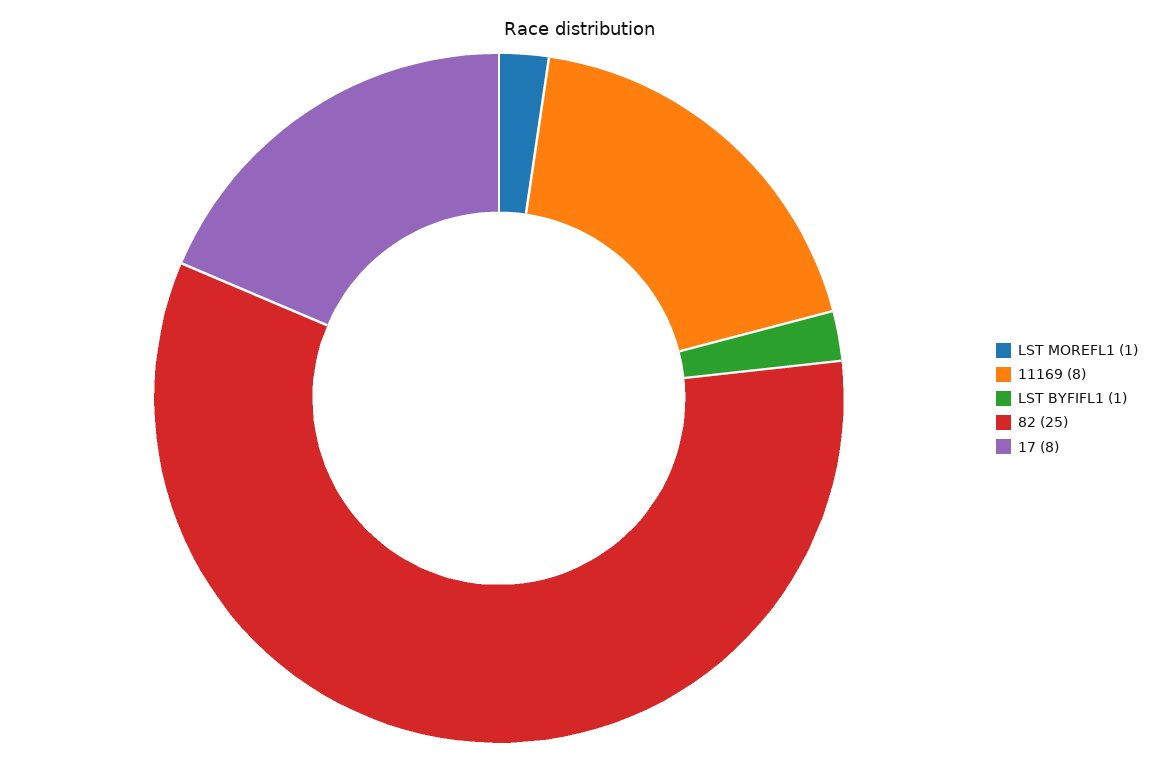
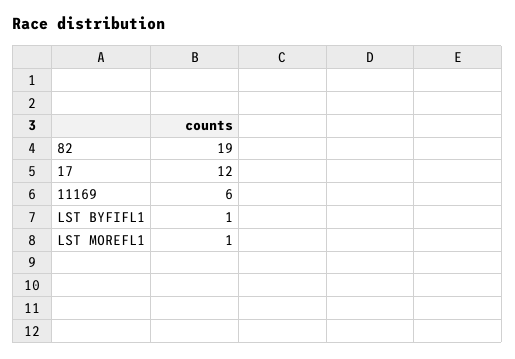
11169: 8 -> 6
82: 25 -> 19
17: 8 -> 12

